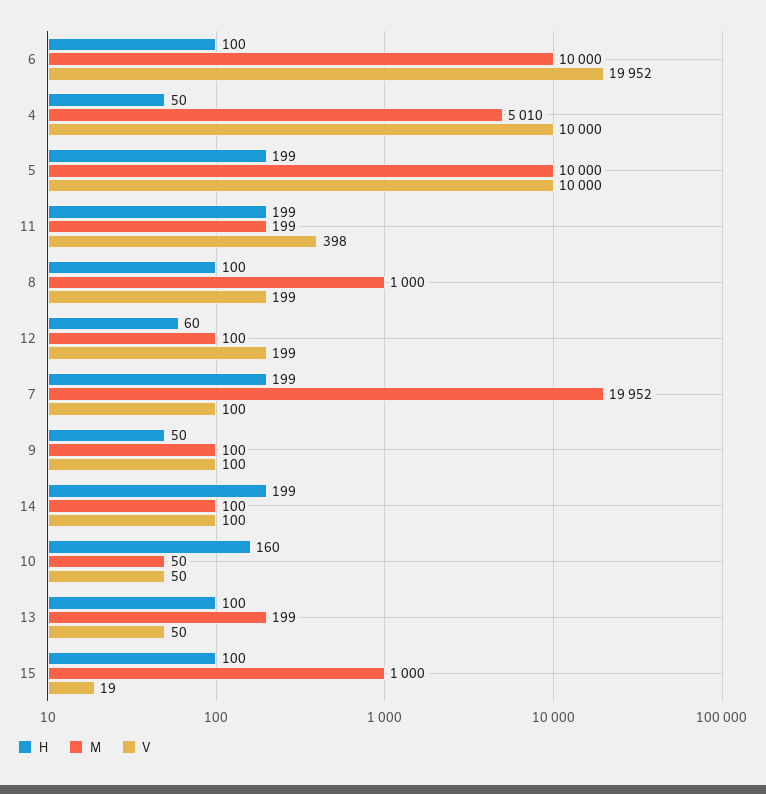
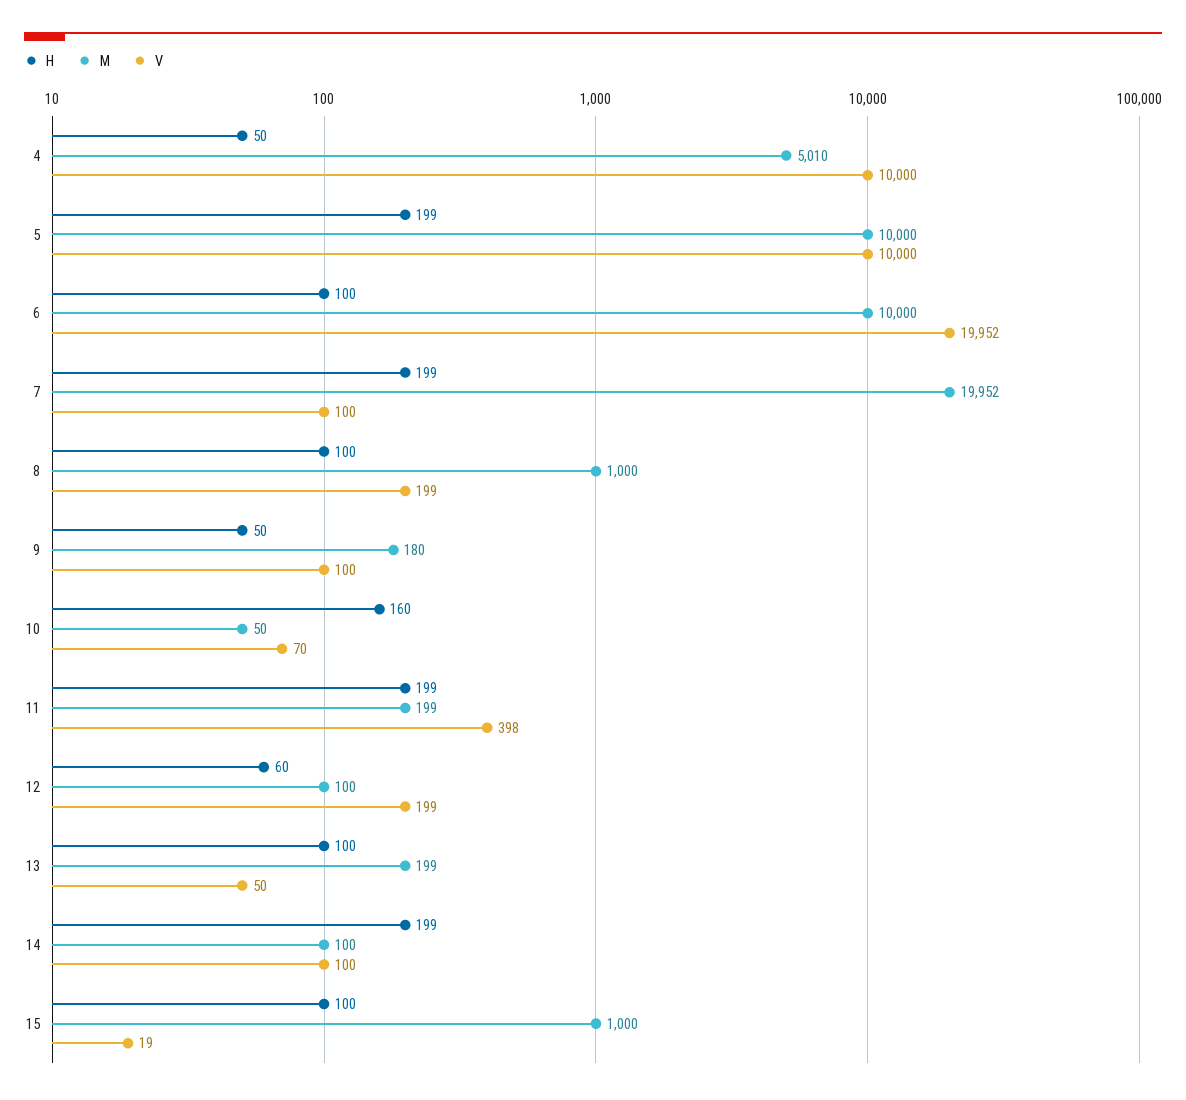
M, 9: 100 -> 180
V, 10: 50 -> 70

